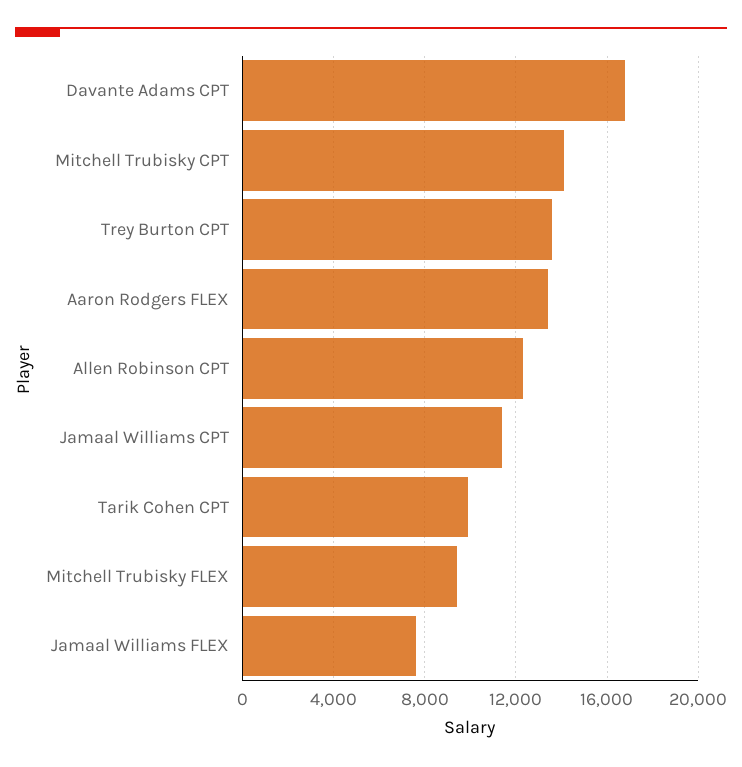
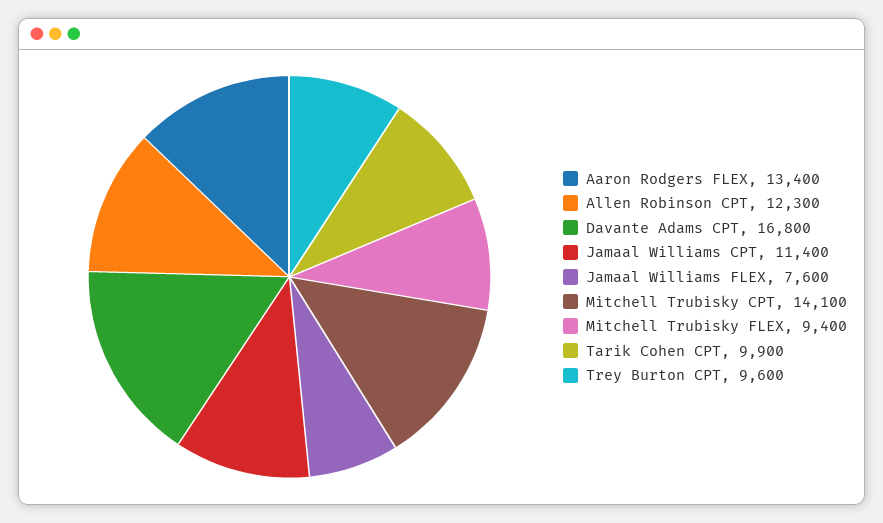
Trey Burton CPT: 13500 -> 9600

